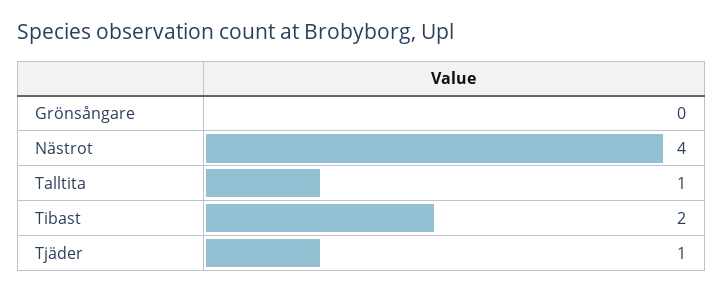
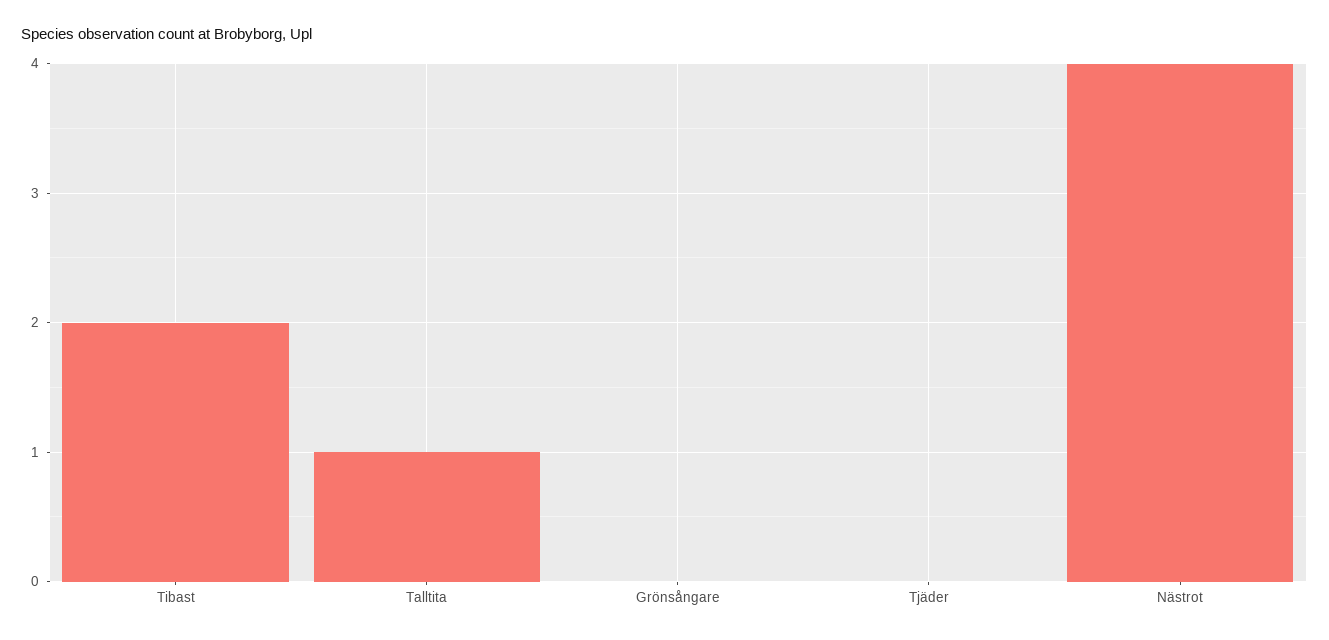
Tjäder: 1 -> 0

